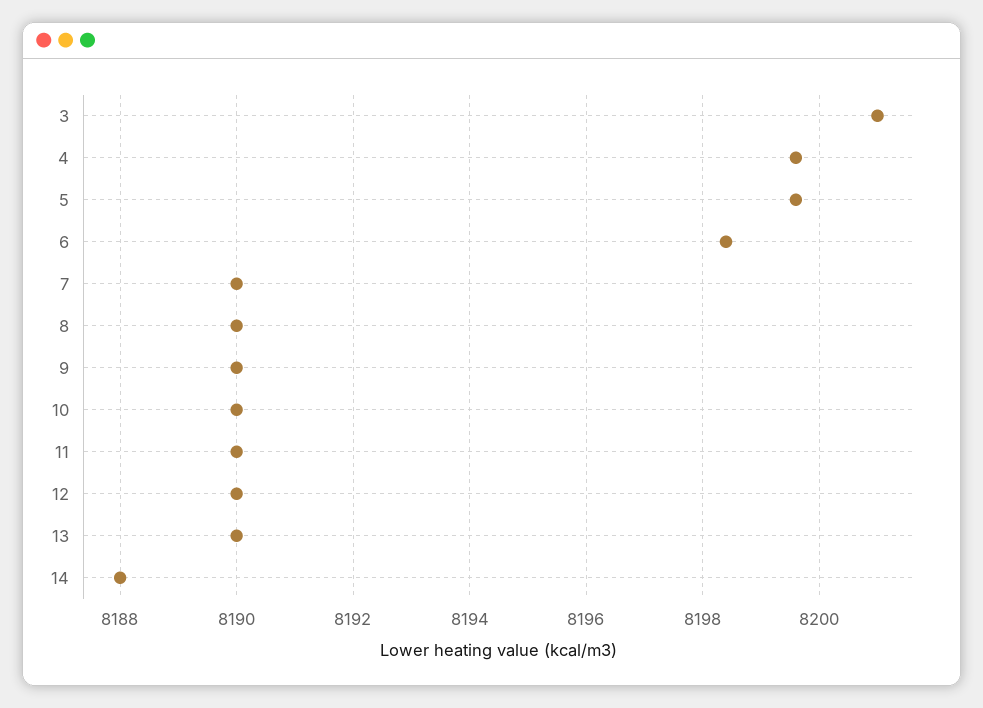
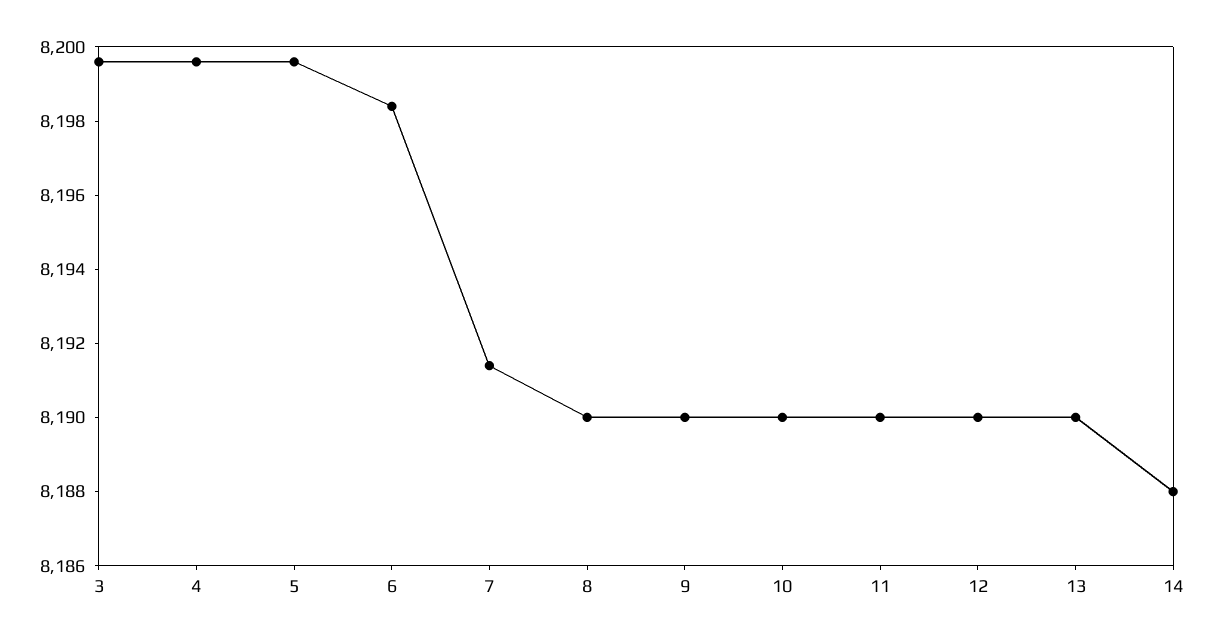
3: 8201 -> 8199.5
7: 8190 -> 8191.5

